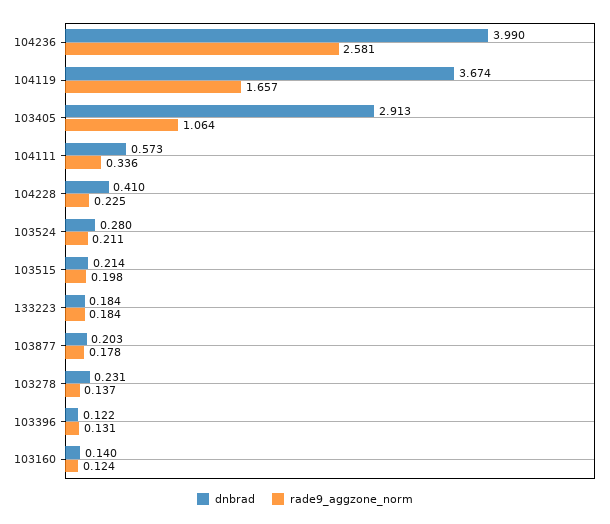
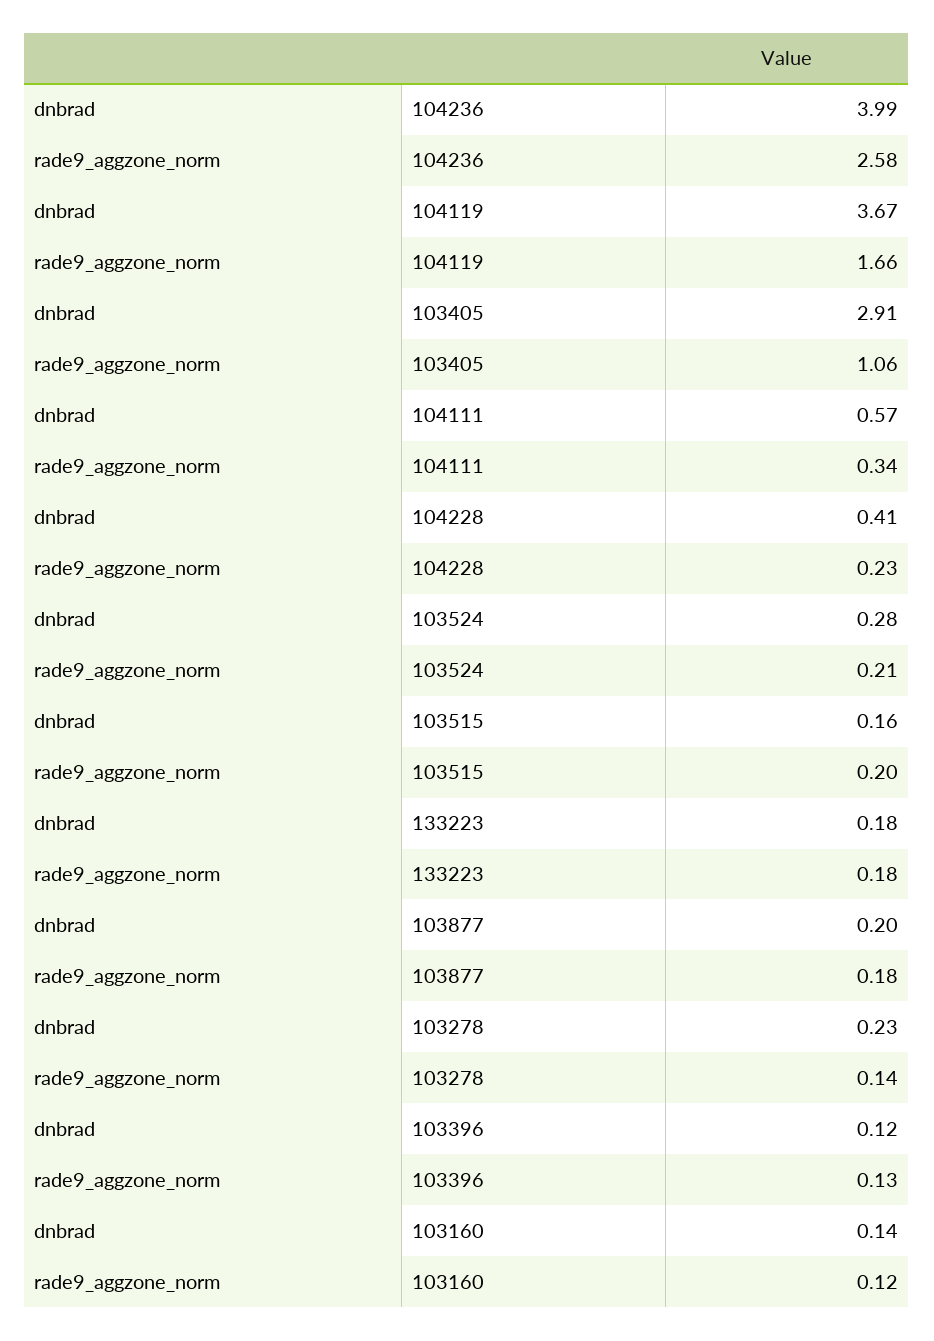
dnbrad, 103515: 0.214 -> 0.16

